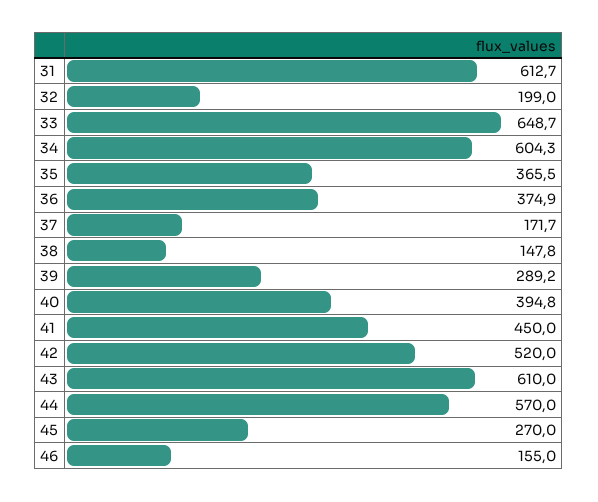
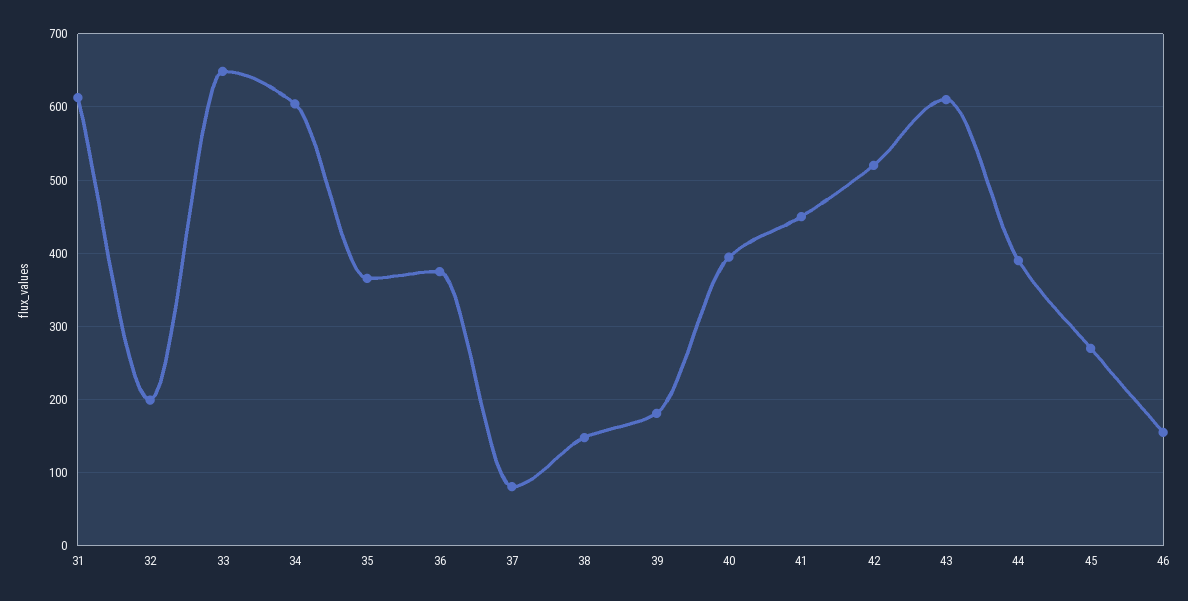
37: 171.7 -> 80
39: 289.2 -> 180
44: 570 -> 390

